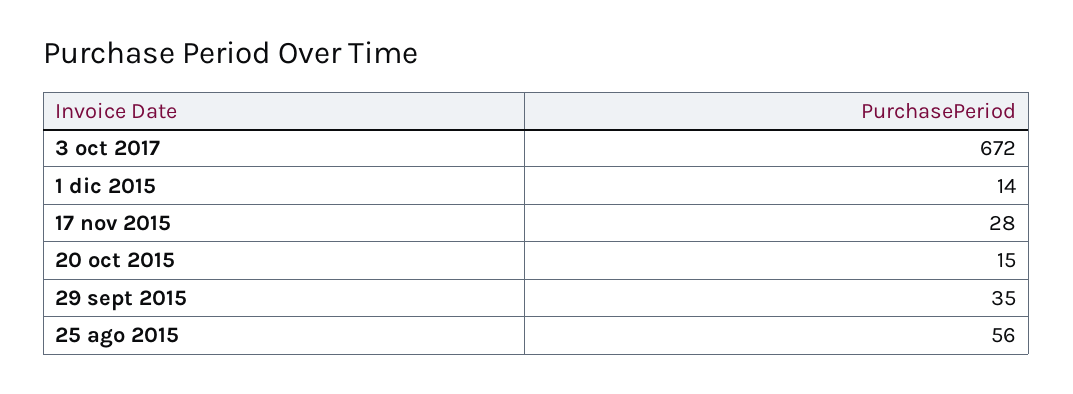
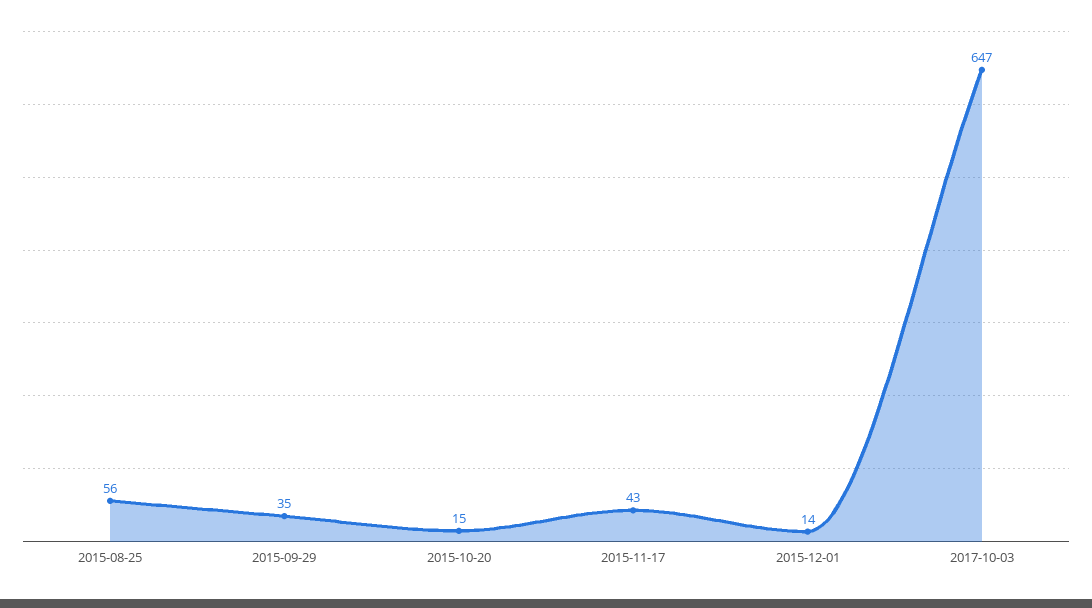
3 oct 2017: 672 -> 647
17 nov 2015: 28 -> 43

